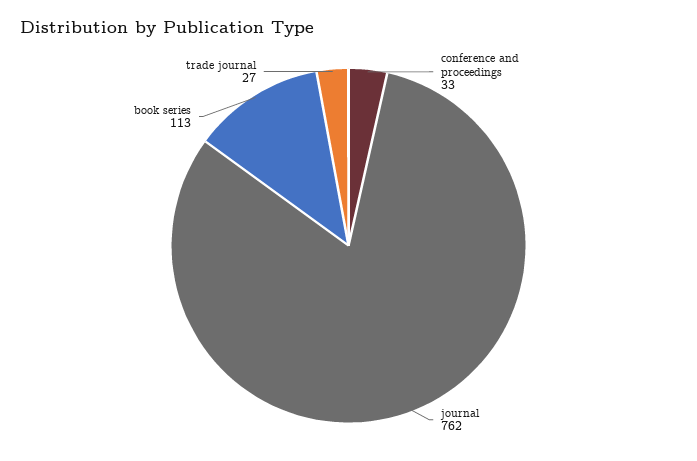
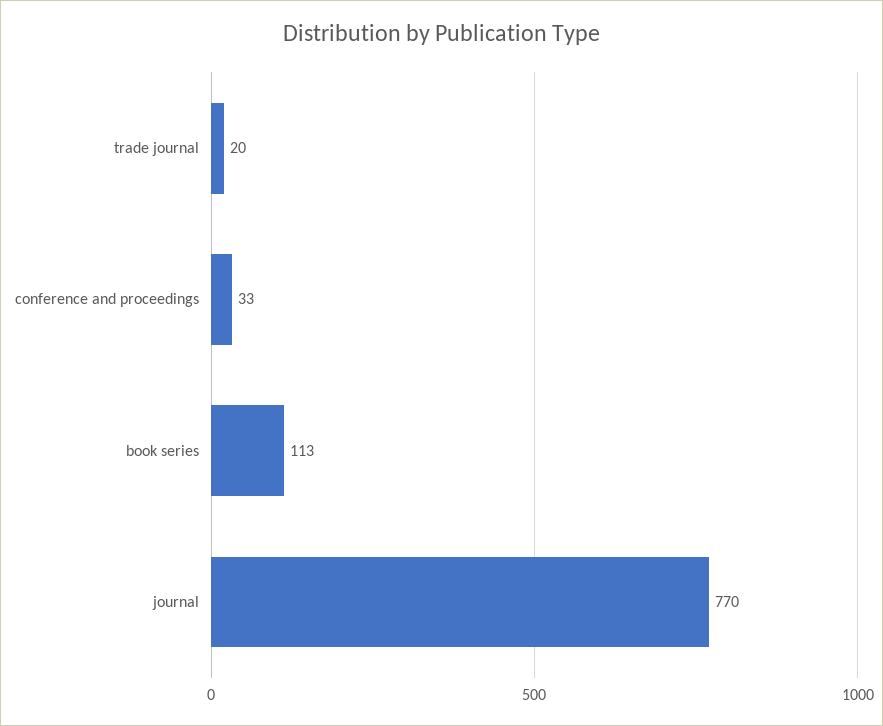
journal: 762 -> 770
trade journal: 27 -> 20

